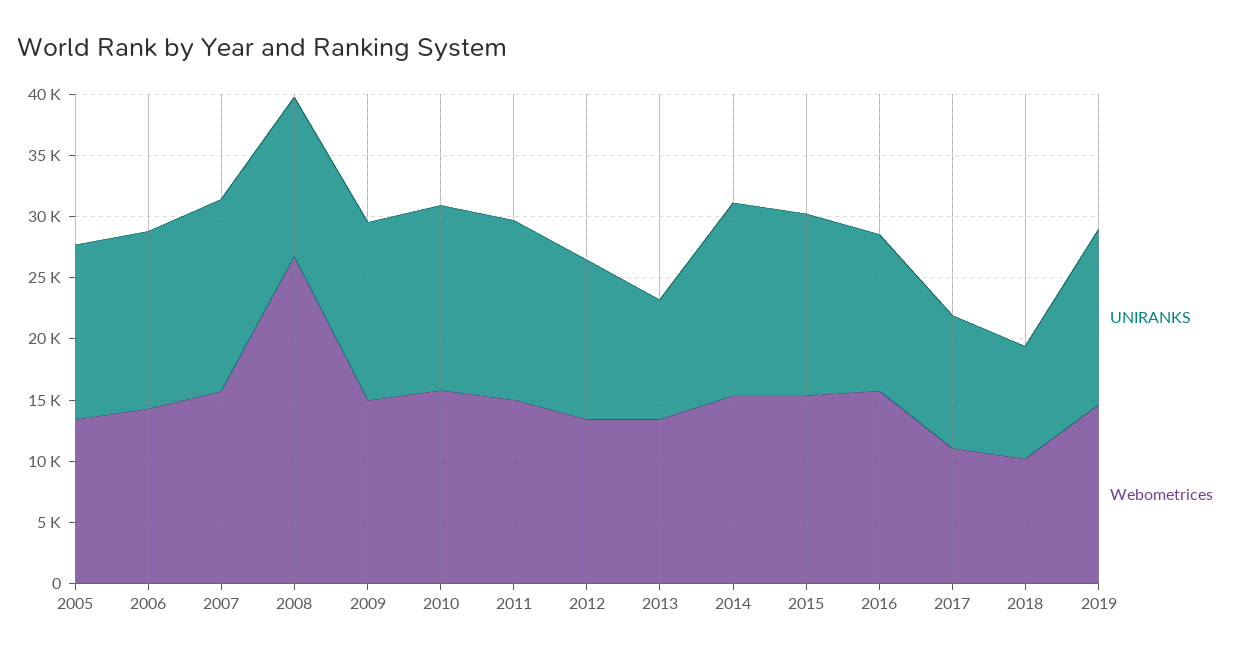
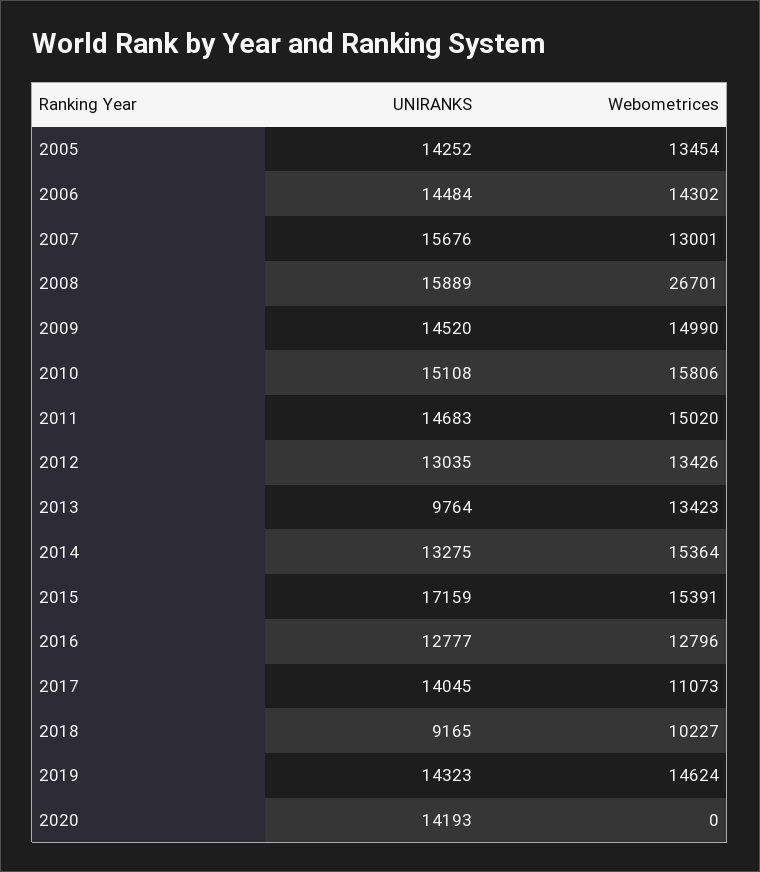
Webometrices, 2007: 16000 -> 13001
UNIRANKS, 2008: 13000 -> 15889
UNIRANKS, 2014: 16000 -> 13275
UNIRANKS, 2015: 15000 -> 17159
Webometrices, 2016: 16000 -> 12796
UNIRANKS, 2017: 11000 -> 14045
UNIRANKS, 2020: none -> 14193
Webometrices, 2020: none -> 0

